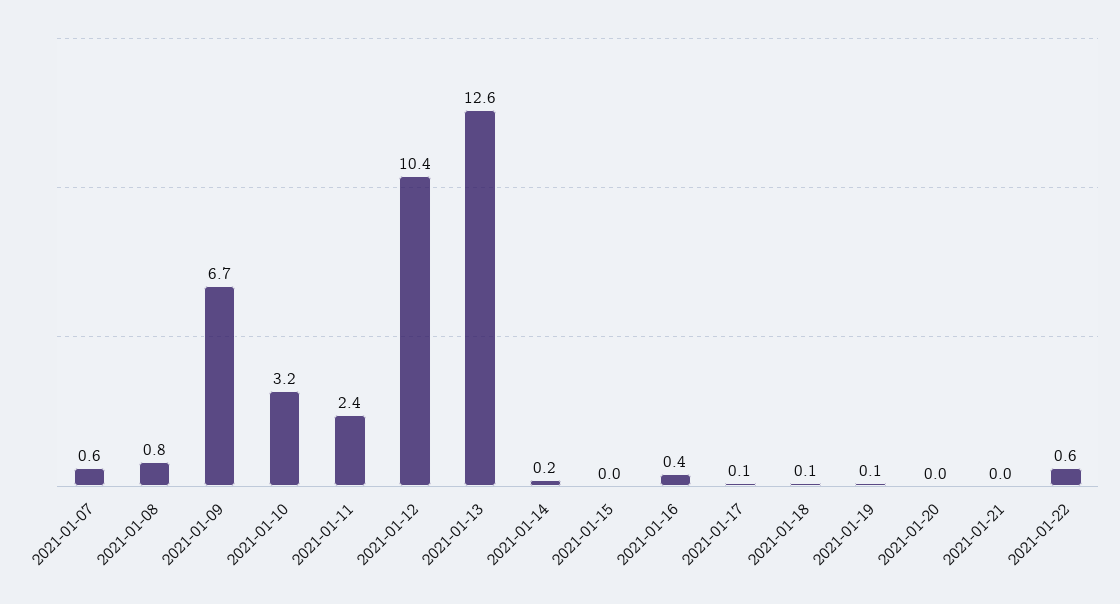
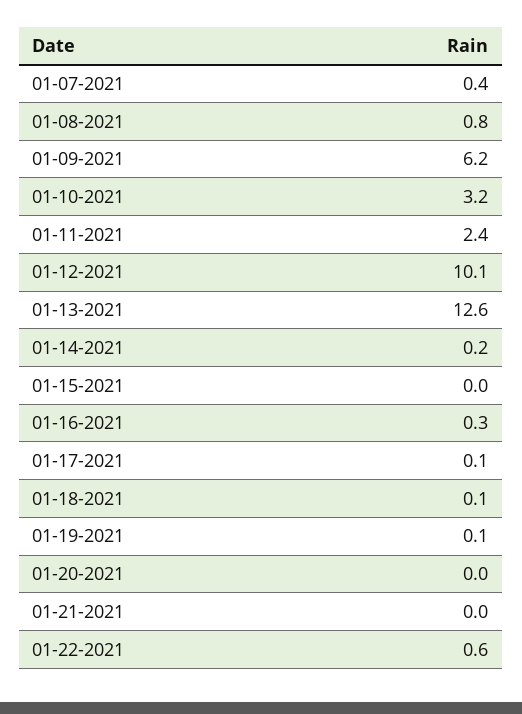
2021-01-07: 0.6 -> 0.4
2021-01-09: 6.7 -> 6.2
2021-01-12: 10.4 -> 10.1
2021-01-16: 0.4 -> 0.3

